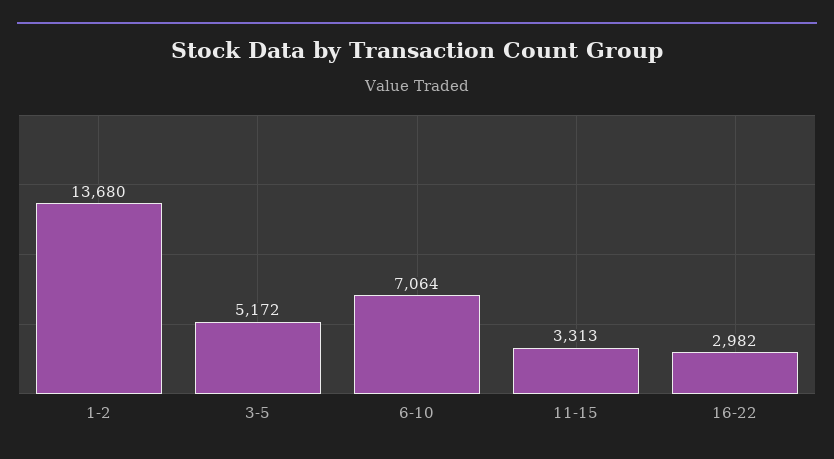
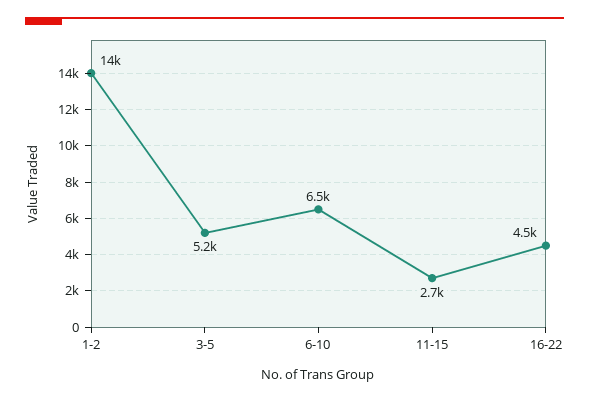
6-10: 7064 -> 6500
11-15: 3313 -> 2700
16-22: 2982 -> 4500

